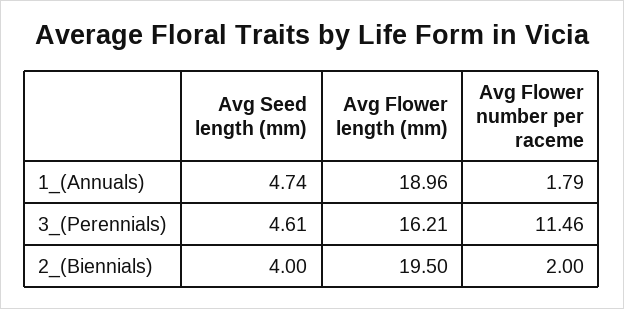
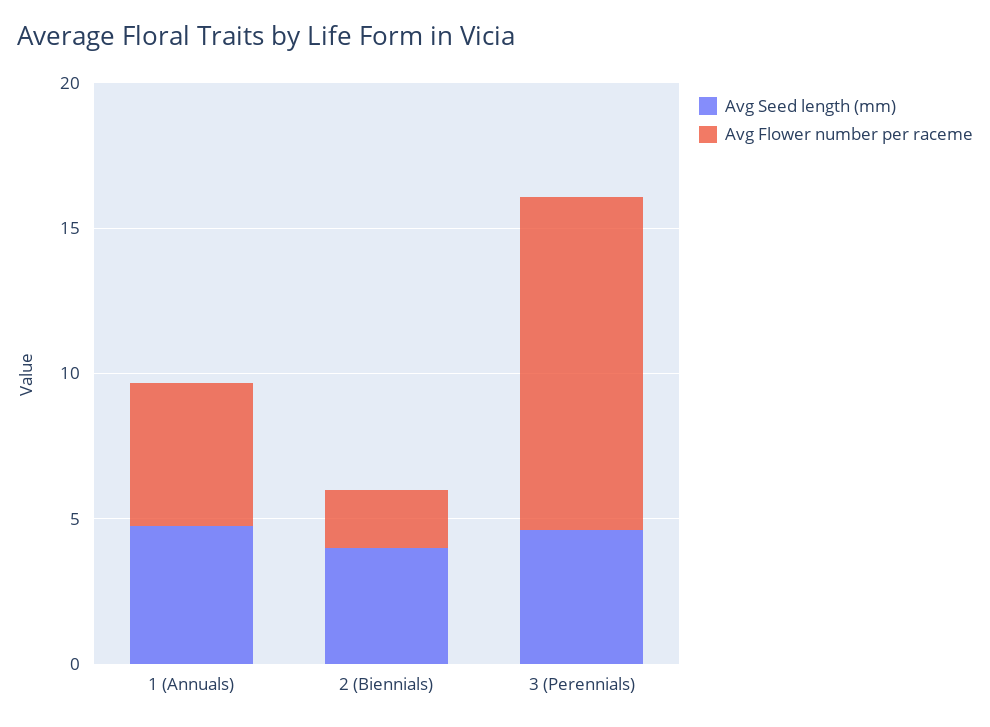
Avg Flower length (mm), 1_(Annuals): 18.96 -> none
Avg Flower number per raceme, 1_(Annuals): 1.79 -> 5
Avg Flower length (mm), 3_(Perennials): 16.21 -> none
Avg Flower length (mm), 2_(Biennials): 19.5 -> none

